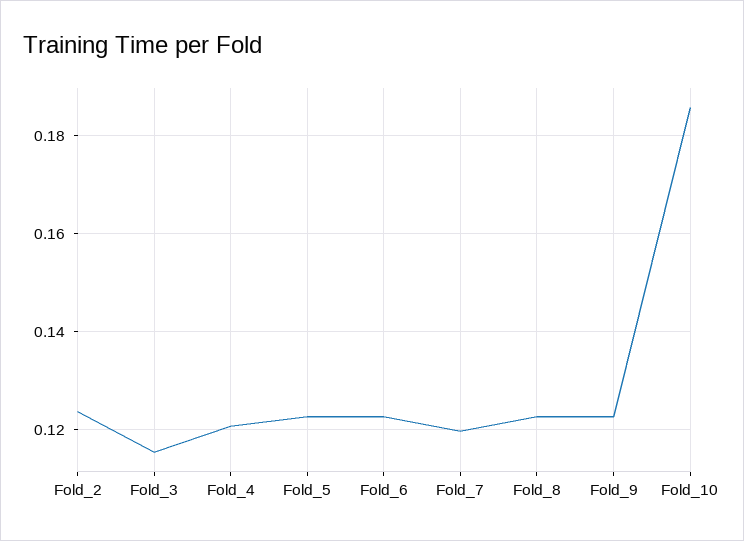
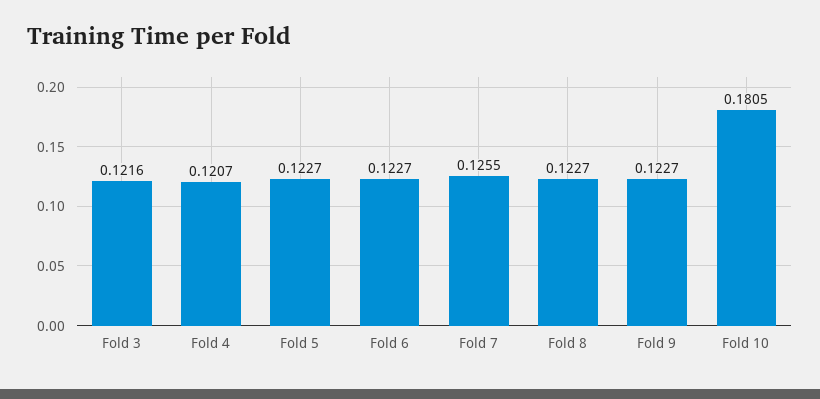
Fold_2: 0.124 -> none
Fold_3: 0.116 -> 0.1216
Fold_7: 0.12 -> 0.1255
Fold_10: 0.186 -> 0.1805

